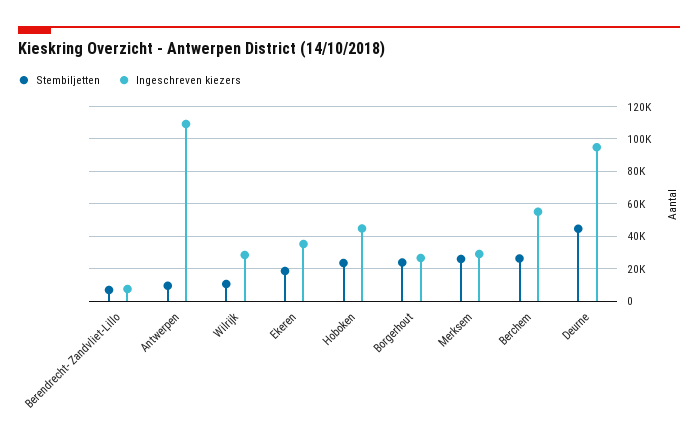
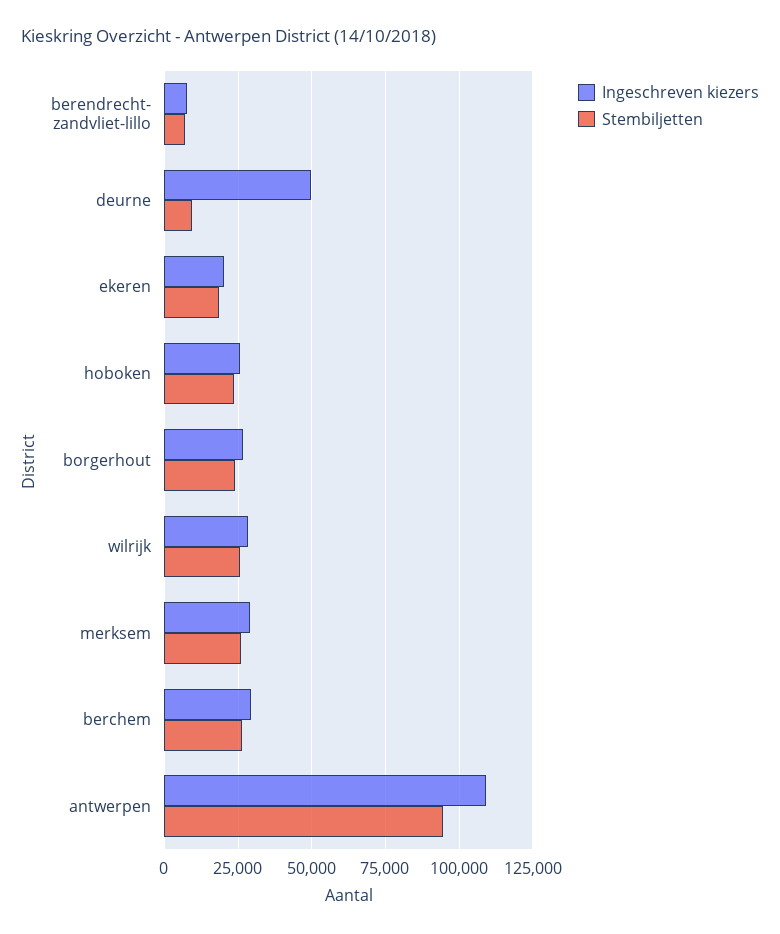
Stembiljetten, Antwerpen: 10000 -> 95000
Stembiljetten, Wilrijk: 10000 -> 25000
Ingeschreven kiezers, Ekeren: 35000 -> 20000
Ingeschreven kiezers, Hoboken: 45000 -> 25000
Ingeschreven kiezers, Berchem: 55000 -> 30000
Stembiljetten, Deurne: 45000 -> 10000
Ingeschreven kiezers, Deurne: 95000 -> 50000

